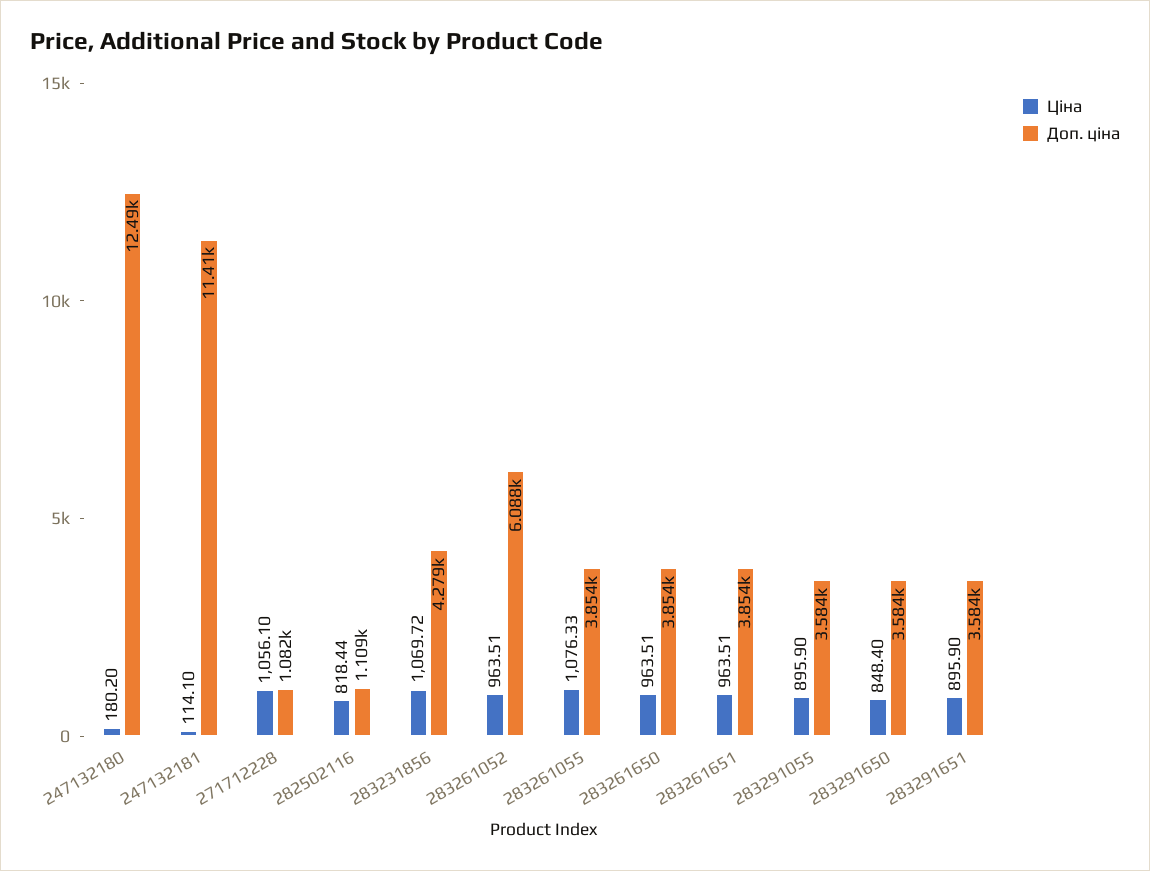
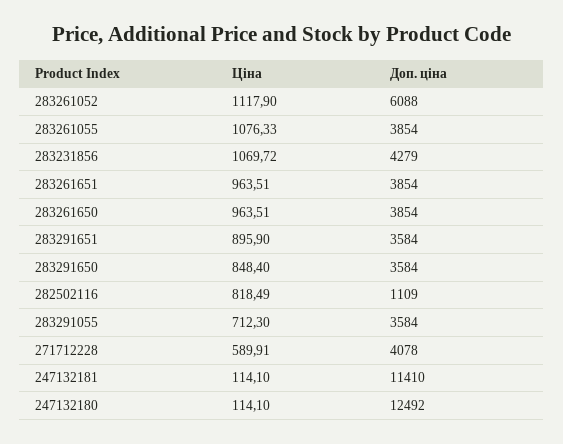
Ціна, 247132180: 180.2 -> 114.1
Ціна, 271712228: 1056.1 -> 589.91
Доп. ціна, 271712228: 1082 -> 4078
Ціна, 282502116: 818.44 -> 818.49
Ціна, 283261052: 963.51 -> 1117.9
Ціна, 283291055: 895.9 -> 712.3

